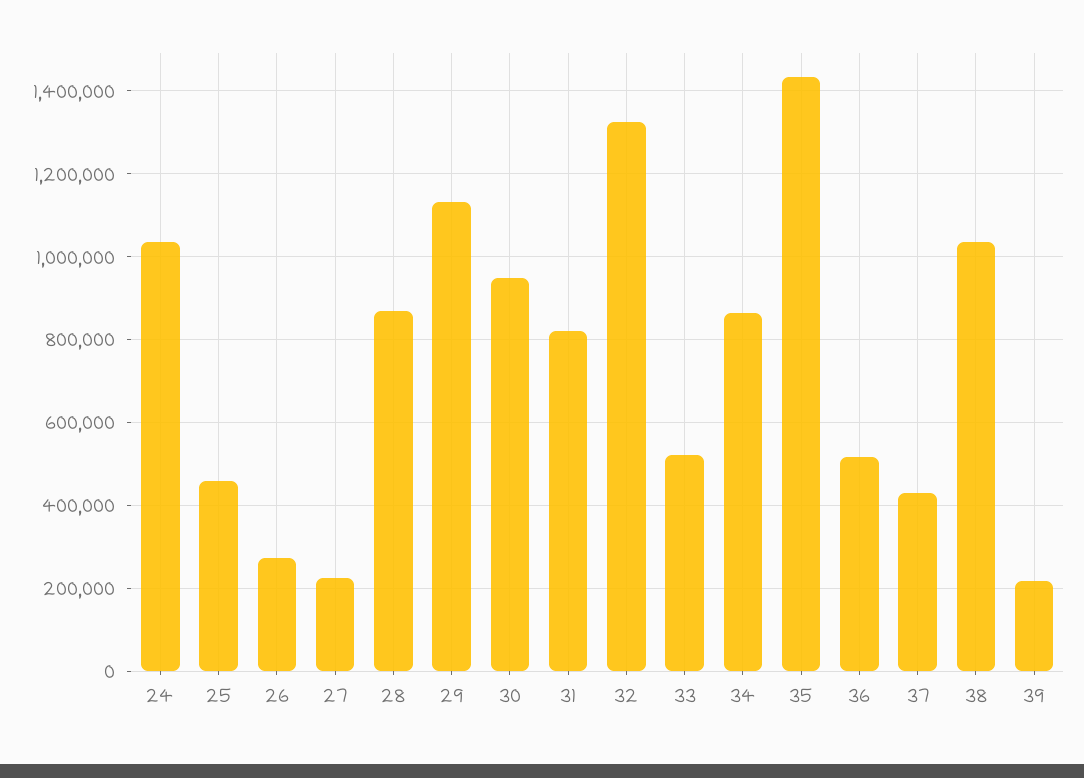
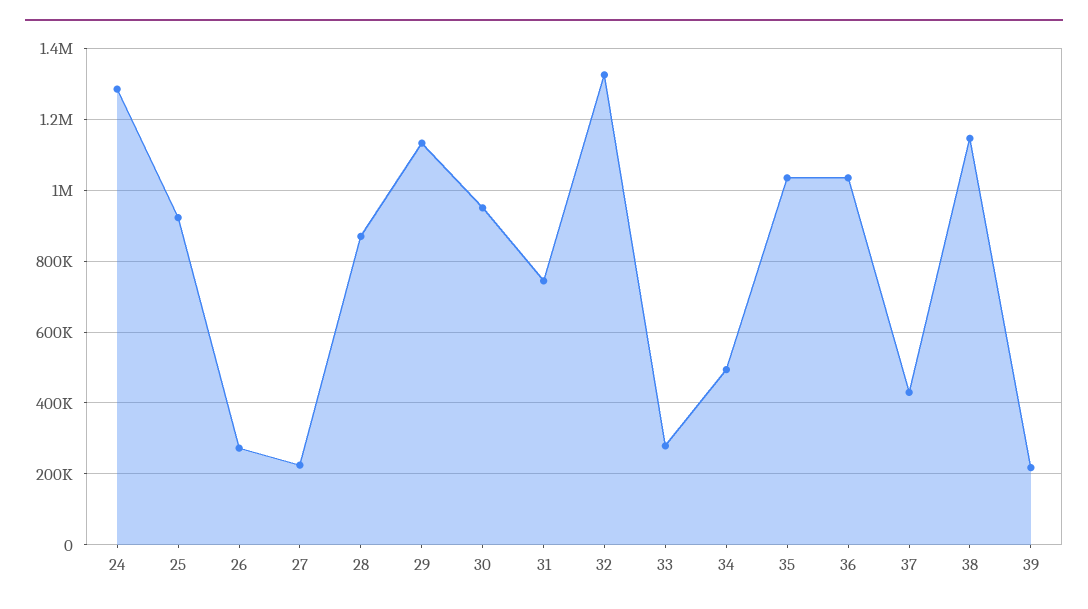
24: 1040000 -> 1280000
25: 460000 -> 920000
31: 820000 -> 740000
33: 520000 -> 280000
34: 860000 -> 500000
35: 1440000 -> 1040000
36: 520000 -> 1040000
38: 1040000 -> 1140000

